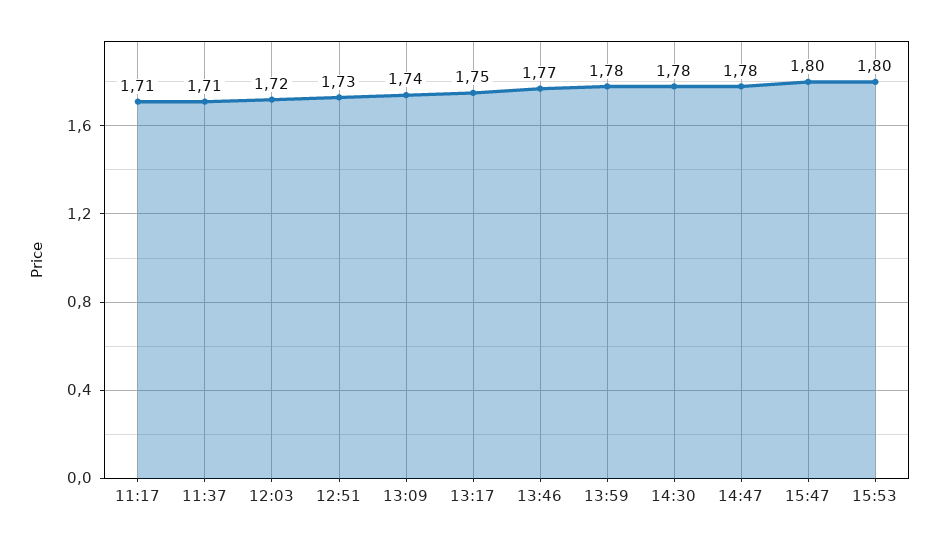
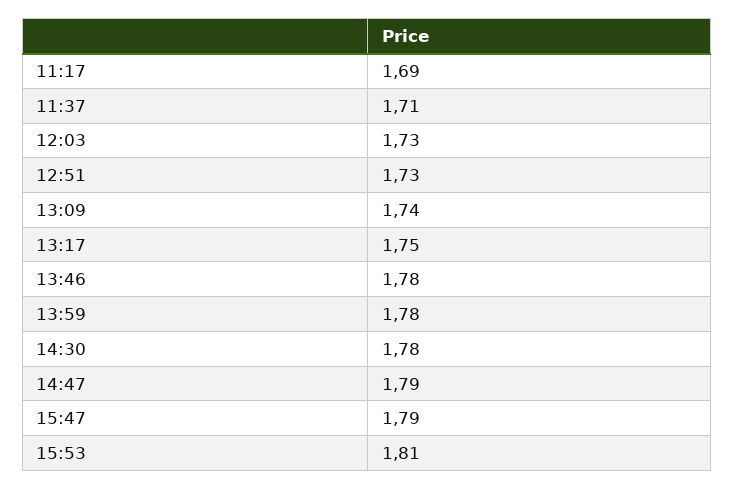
11:17: 1.71 -> 1.69
12:03: 1.72 -> 1.73
13:46: 1.77 -> 1.78
14:47: 1.78 -> 1.79
15:47: 1.8 -> 1.79
15:53: 1.8 -> 1.81

